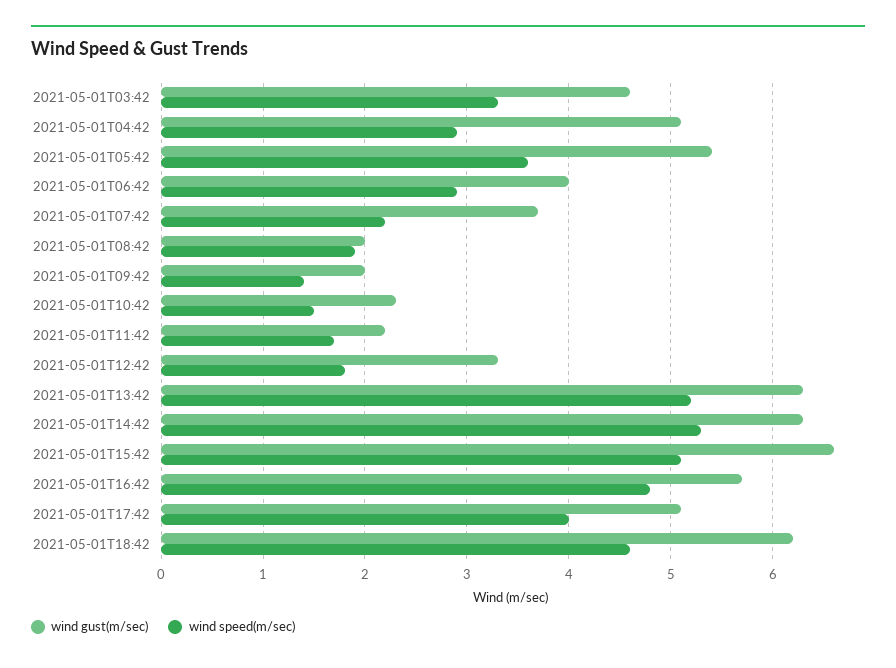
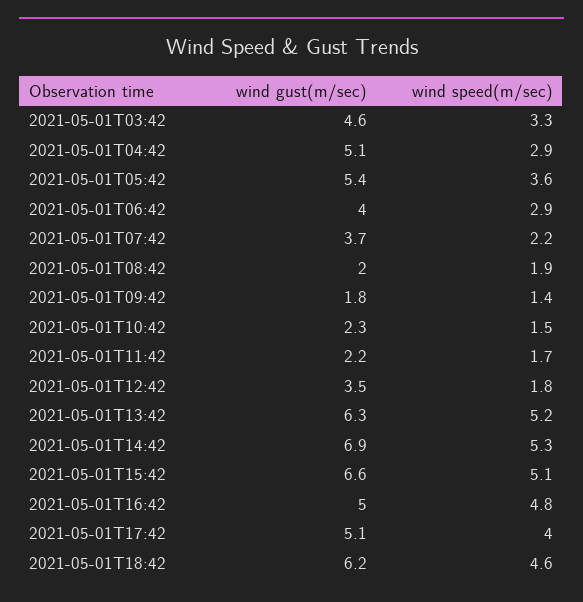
wind gust(m/sec), 2021-05-01T09:42: 2 -> 1.8
wind gust(m/sec), 2021-05-01T12:42: 3.3 -> 3.5
wind gust(m/sec), 2021-05-01T14:42: 6.3 -> 6.9
wind gust(m/sec), 2021-05-01T16:42: 5.7 -> 5

